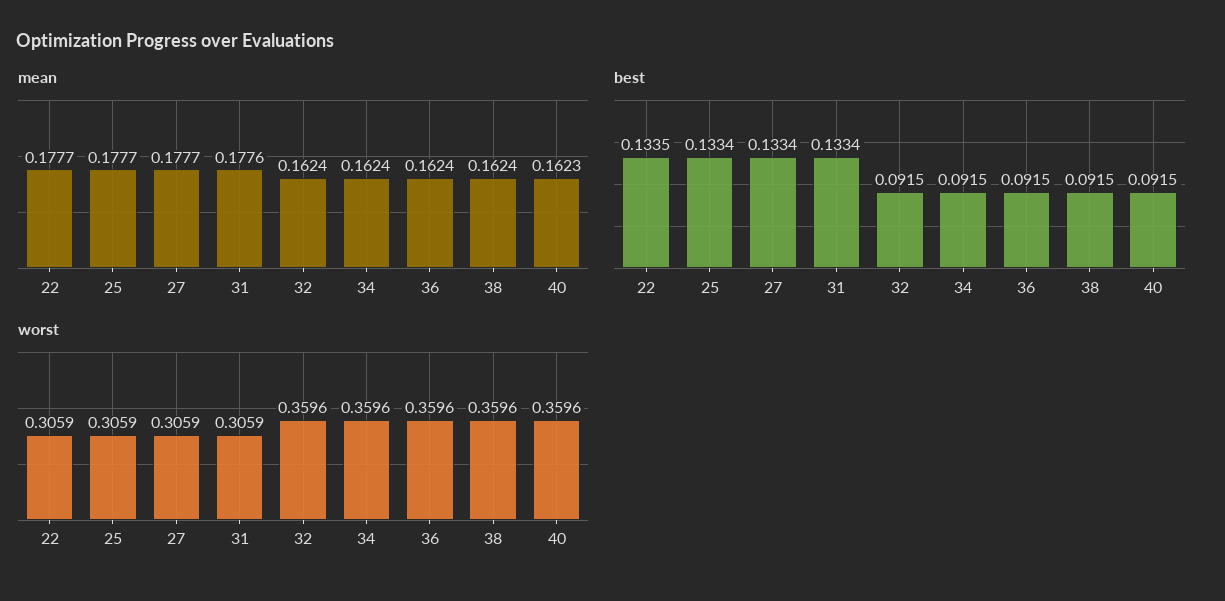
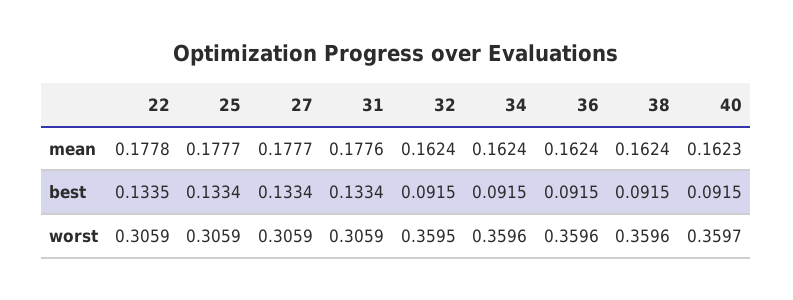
mean, 22: 0.1777 -> 0.1778
worst, 32: 0.3596 -> 0.3595
worst, 40: 0.3596 -> 0.3597

